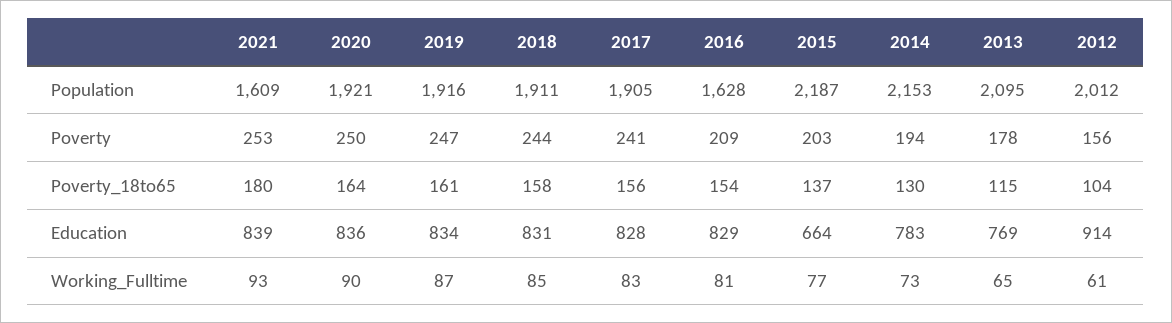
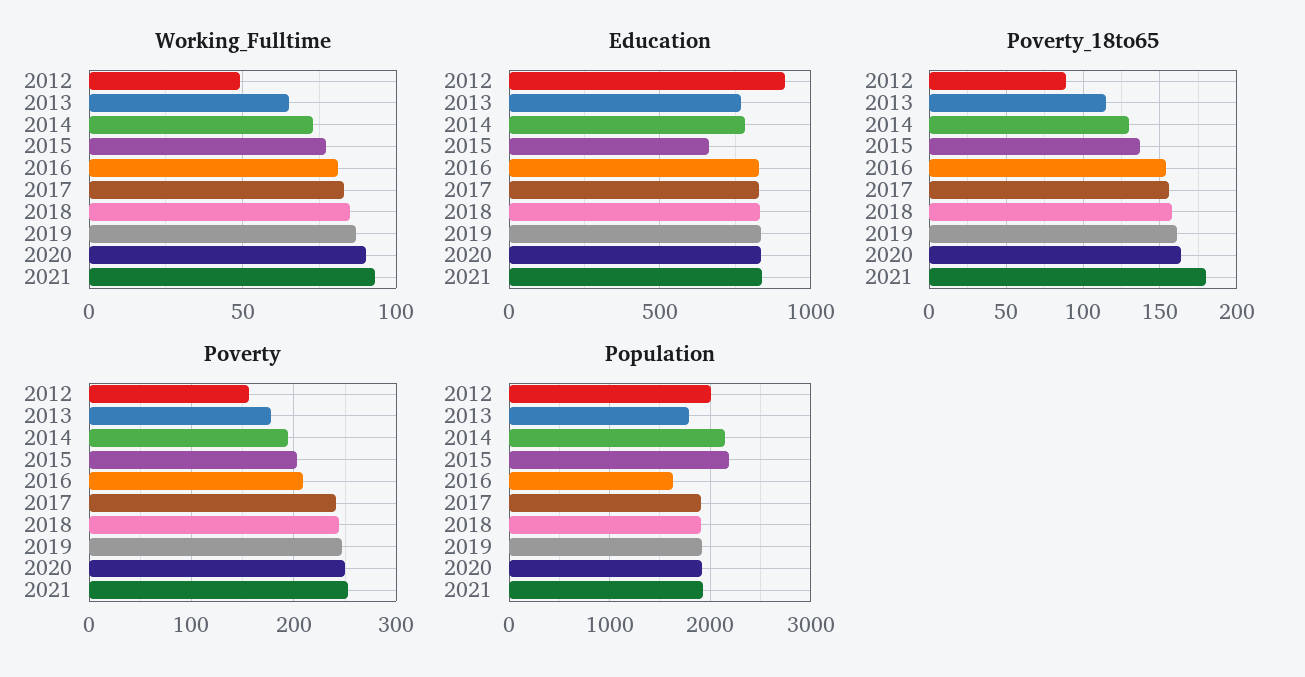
Population, 2021: 1609 -> 1900
Population, 2013: 2095 -> 1800
Poverty_18to65, 2012: 104 -> 90
Working_Fulltime, 2012: 61 -> 50

